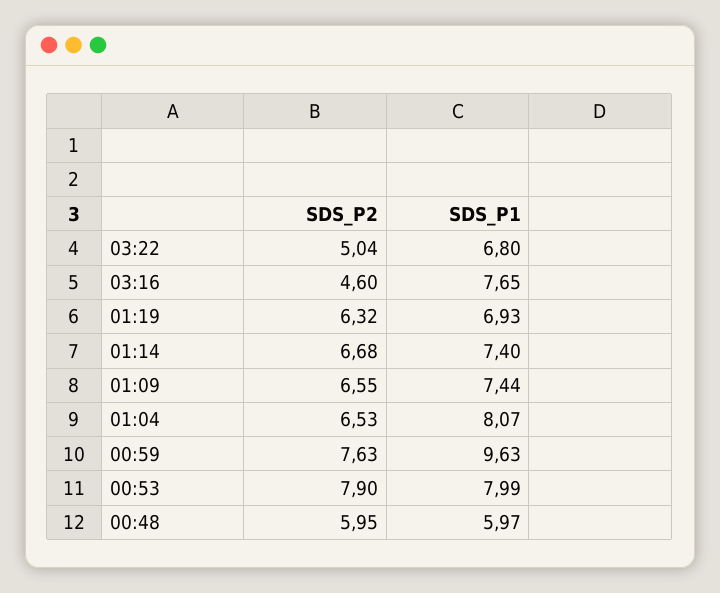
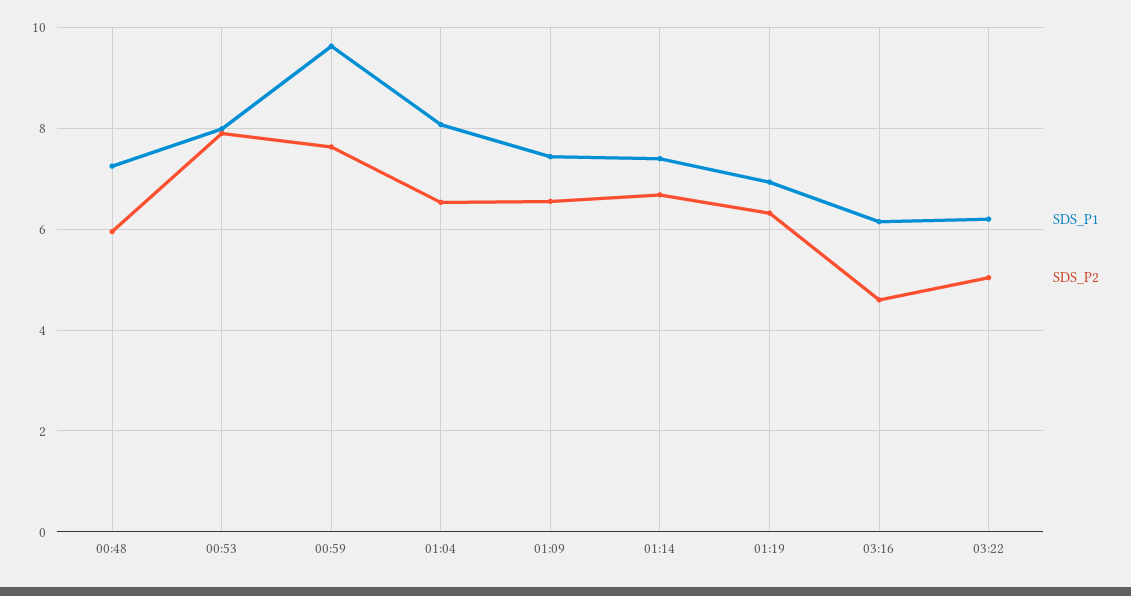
SDS_P1, 03:22: 6.8 -> 6.2
SDS_P1, 03:16: 7.65 -> 6.2
SDS_P1, 00:48: 5.97 -> 7.2

